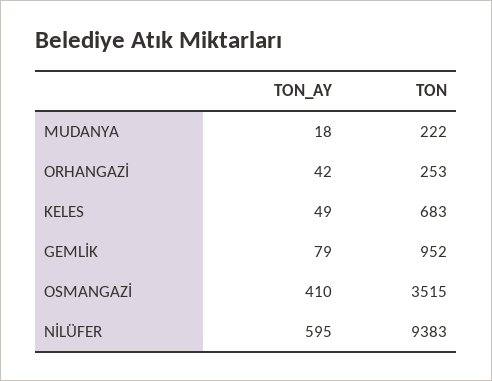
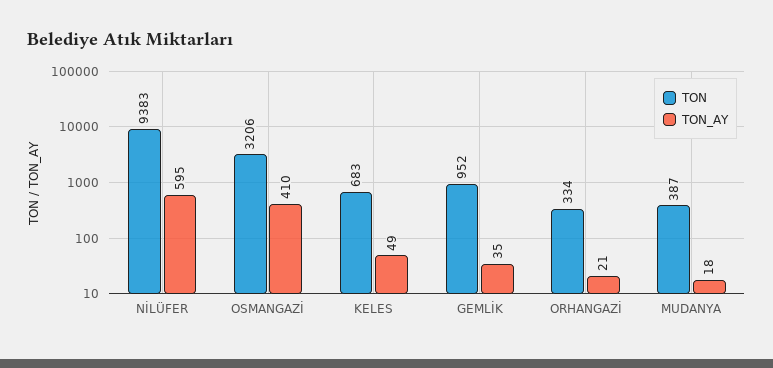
TON, MUDANYA: 222 -> 387
TON_AY, ORHANGAZİ: 42 -> 21
TON, ORHANGAZİ: 253 -> 334
TON_AY, GEMLİK: 79 -> 35
TON, OSMANGAZİ: 3515 -> 3206

